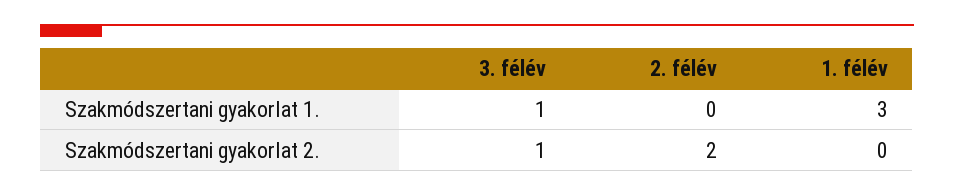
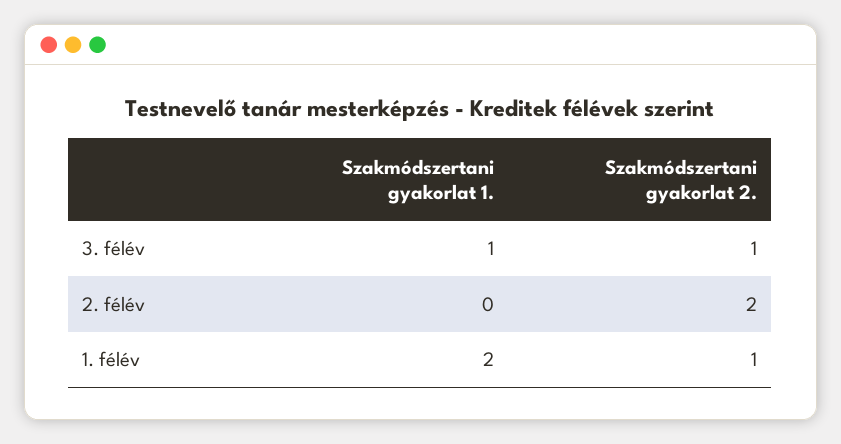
1. félév, Szakmódszertani gyakorlat 1.: 3 -> 2
1. félév, Szakmódszertani gyakorlat 2.: 0 -> 1

